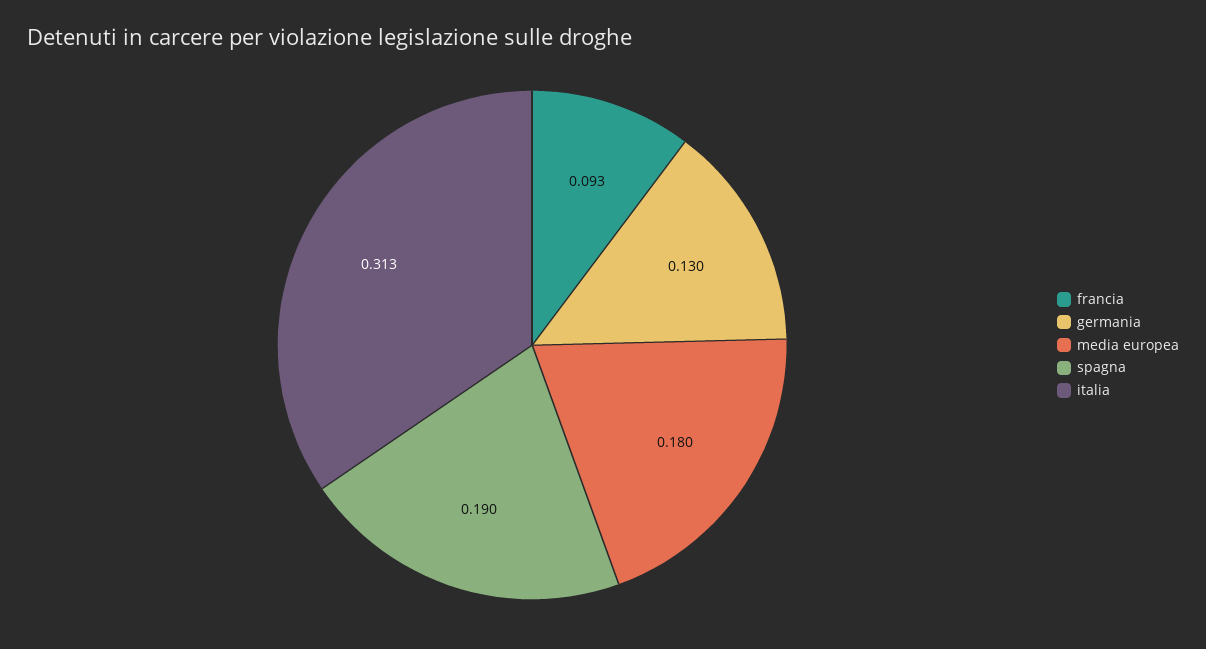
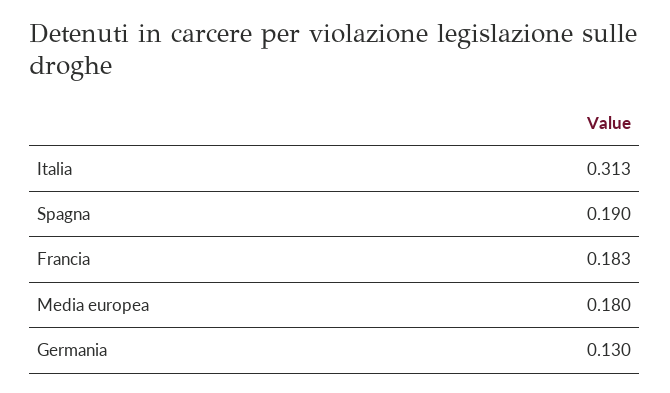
francia: 0.093 -> 0.183

